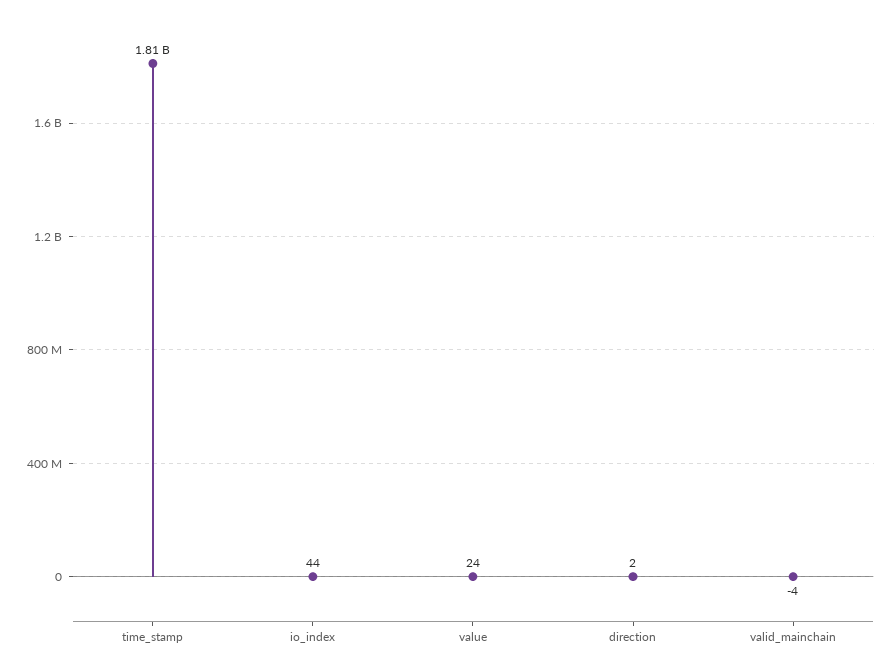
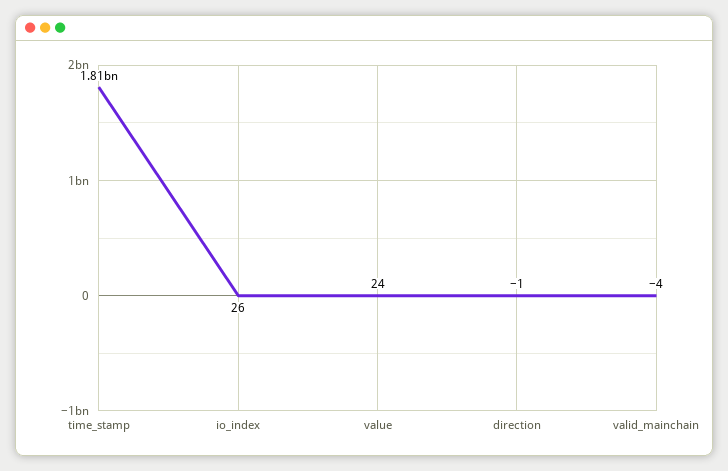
io_index: 44 -> 26
direction: 2 -> -1

